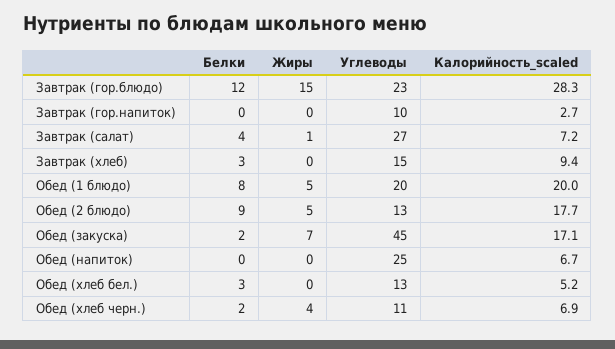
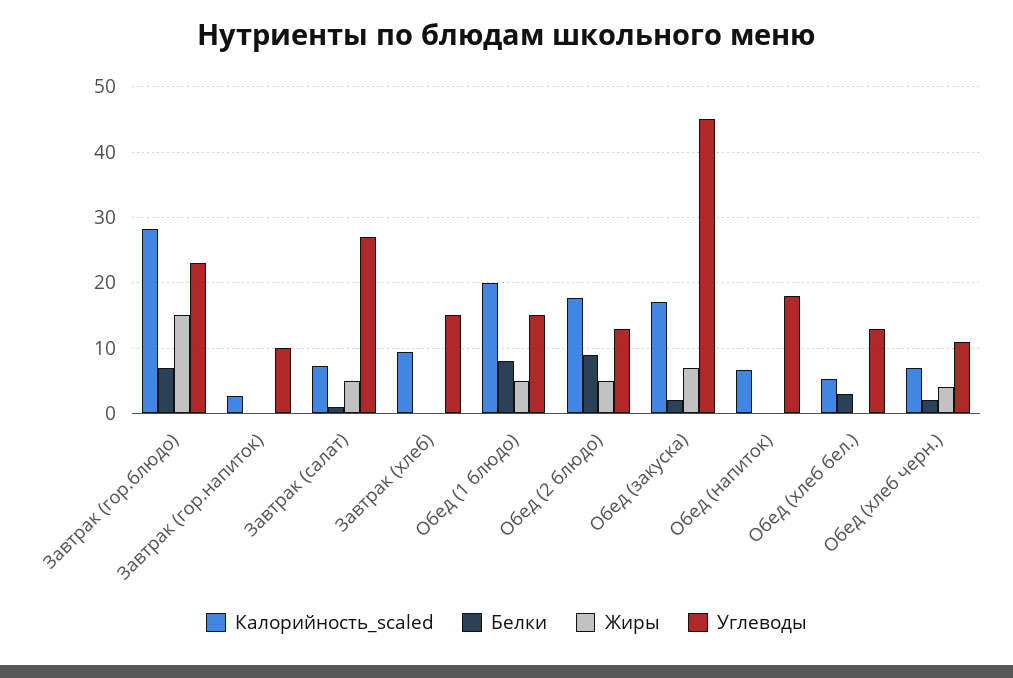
Белки, Завтрак (гор.блюдо): 12 -> 7
Белки, Завтрак (салат): 4 -> 1
Жиры, Завтрак (салат): 1 -> 5
Белки, Завтрак (хлеб): 3 -> 0
Углеводы, Обед (1 блюдо): 20 -> 15
Углеводы, Обед (напиток): 25 -> 18

